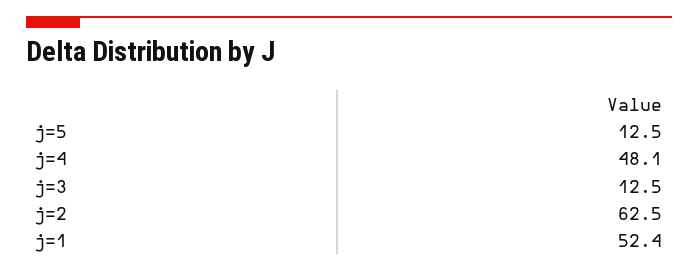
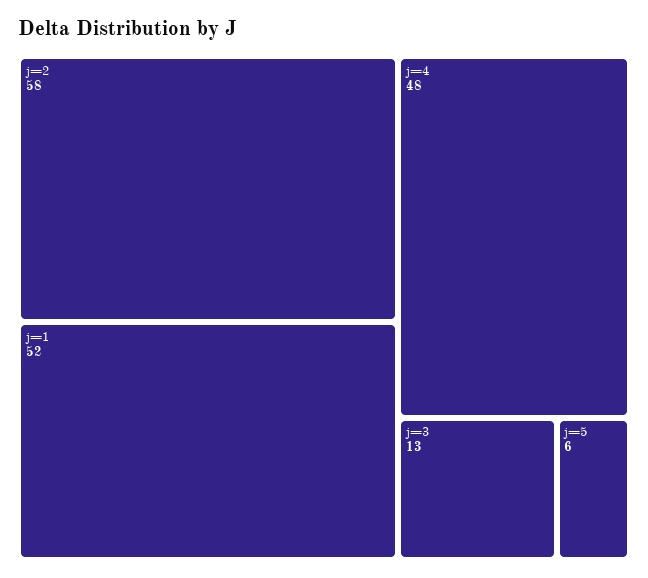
j=5: 12.5 -> 6
j=2: 62.5 -> 58

